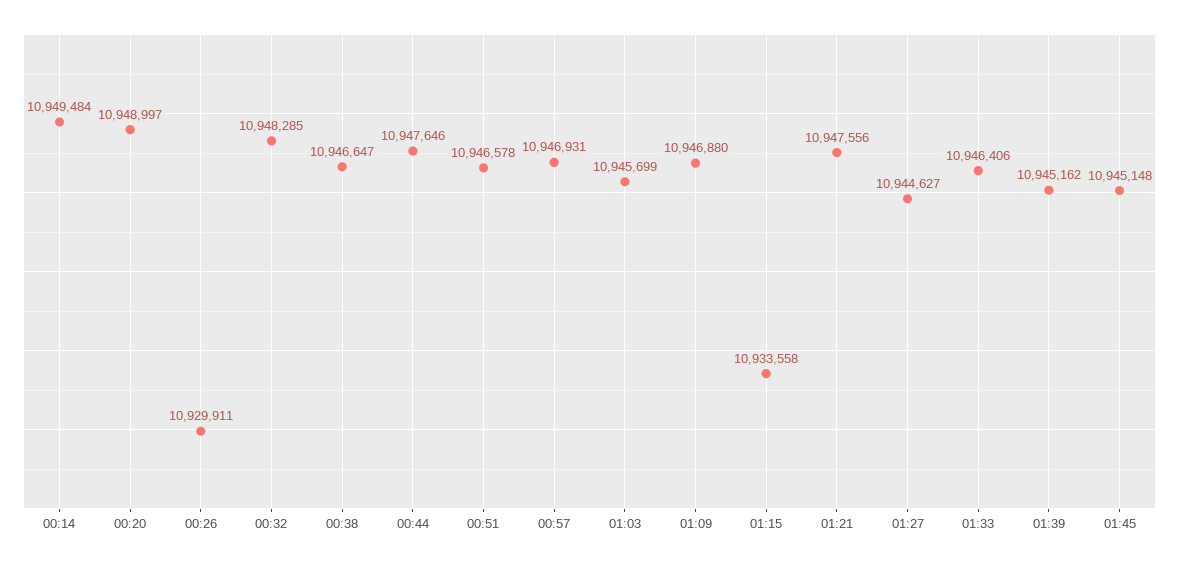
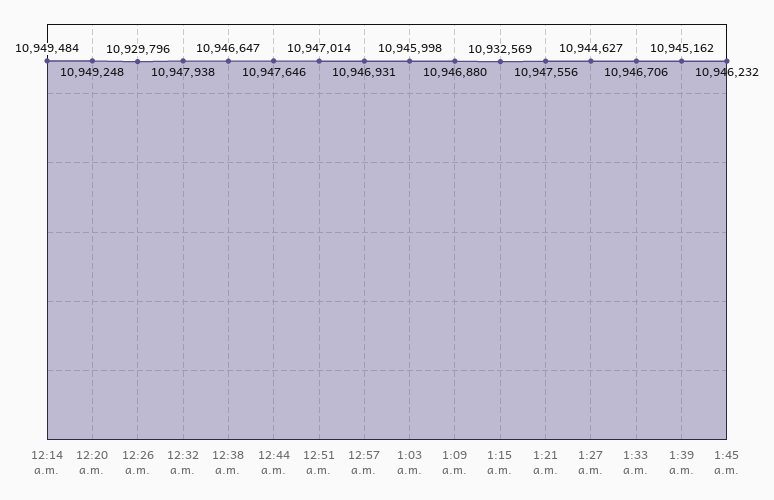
00:20: 10948997 -> 10949248
00:26: 10929911 -> 10929796
00:32: 10948285 -> 10947938
00:51: 10946578 -> 10947014
01:03: 10945699 -> 10945998
01:15: 10933558 -> 10932569
01:33: 10946406 -> 10946706
01:45: 10945148 -> 10946232

